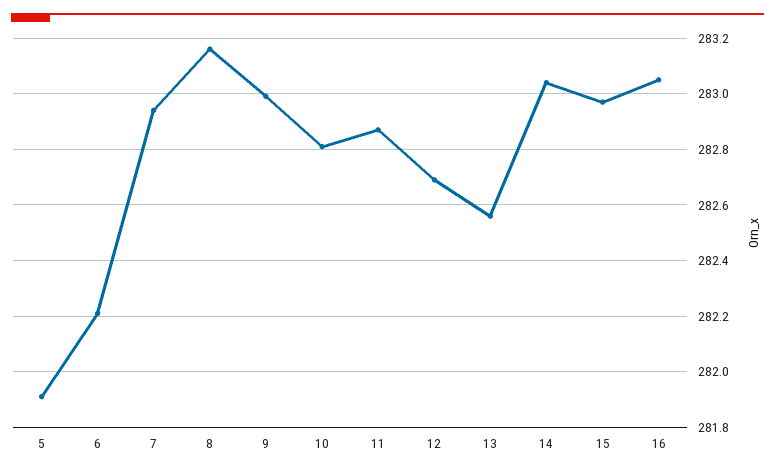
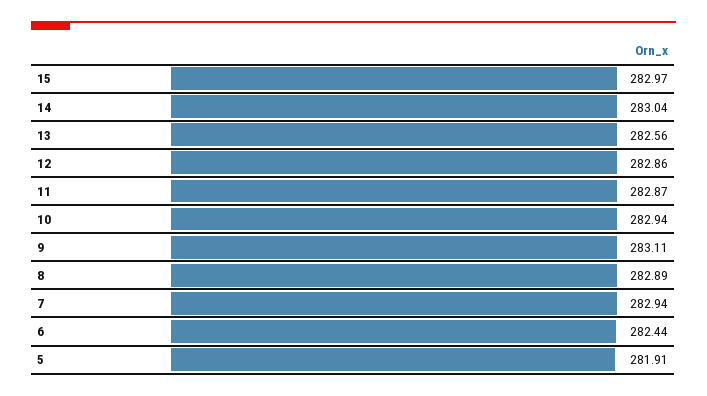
6: 282.2 -> 282.44
8: 283.15 -> 282.89
9: 283 -> 283.11
10: 282.8 -> 282.94
12: 282.7 -> 282.86
16: 283.05 -> none

